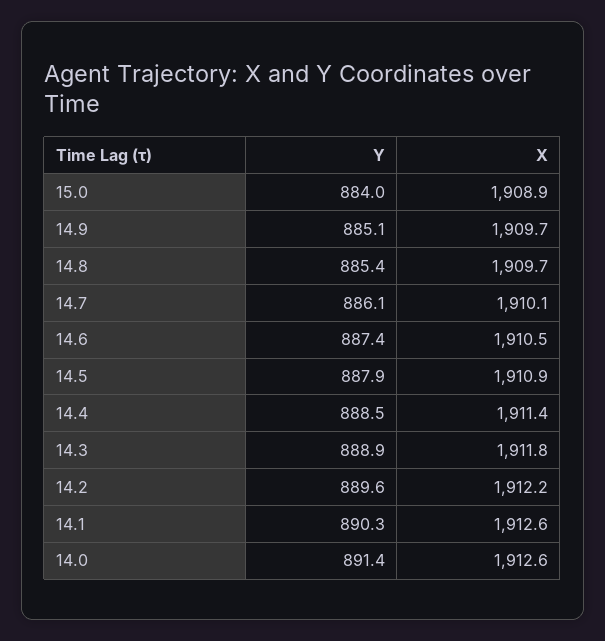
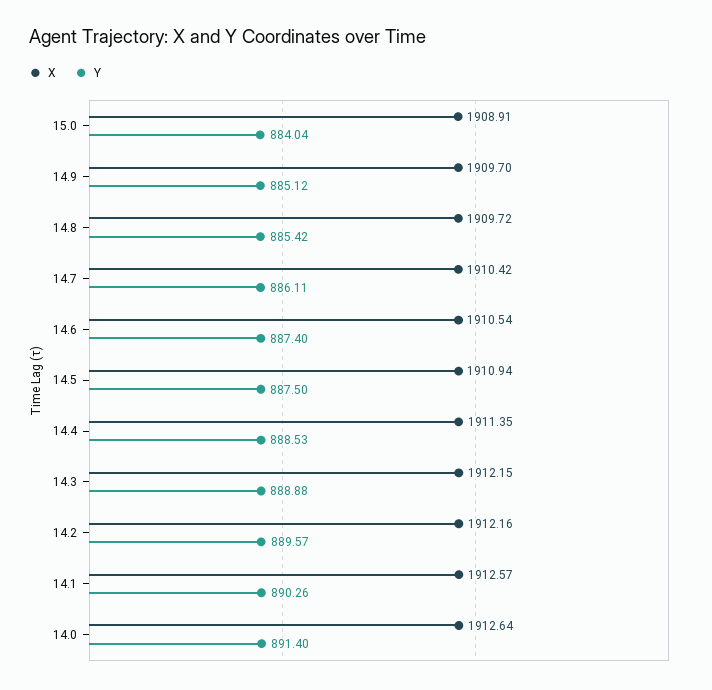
X, 14.7: 1910.1 -> 1910.42
Y, 14.5: 887.9 -> 887.5
X, 14.3: 1911.8 -> 1912.15

